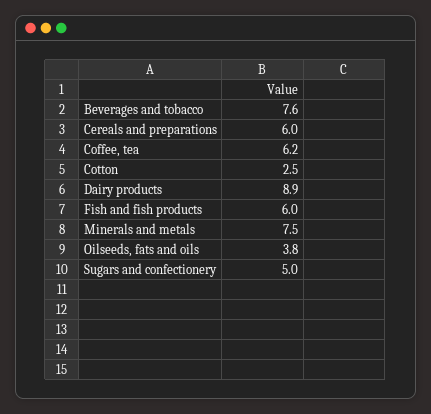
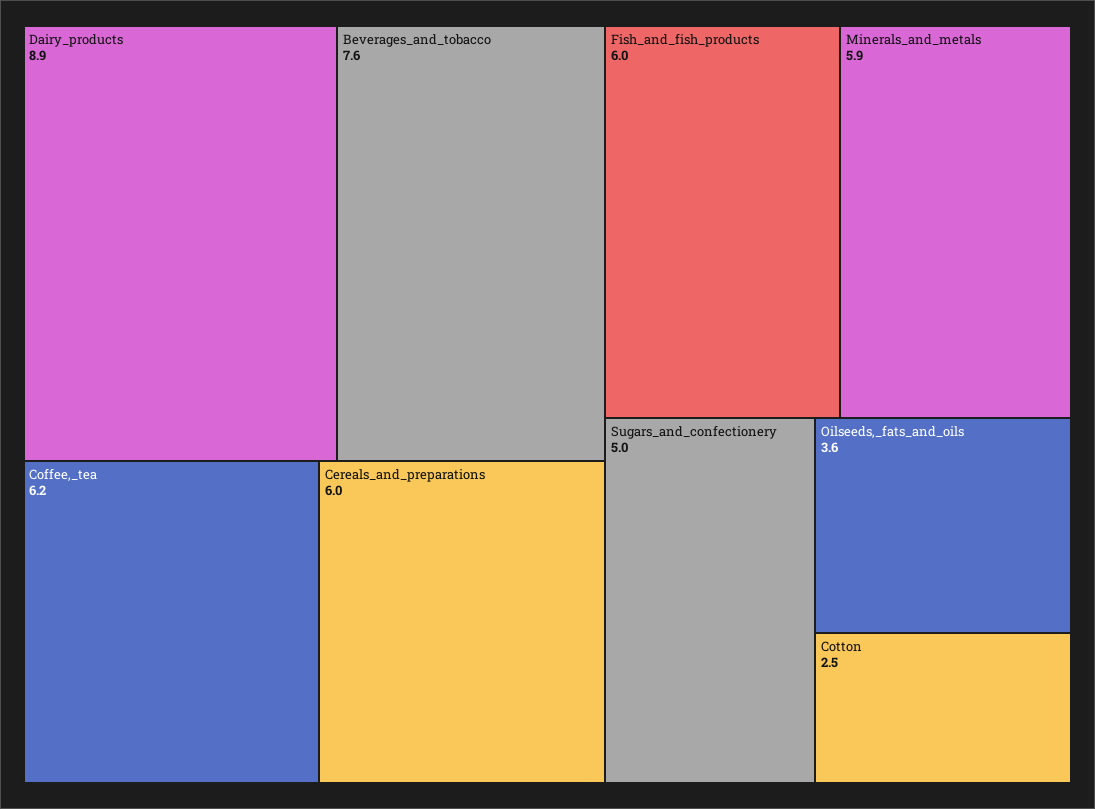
Minerals and metals: 7.5 -> 5.9
Oilseeds, fats and oils: 3.8 -> 3.6

